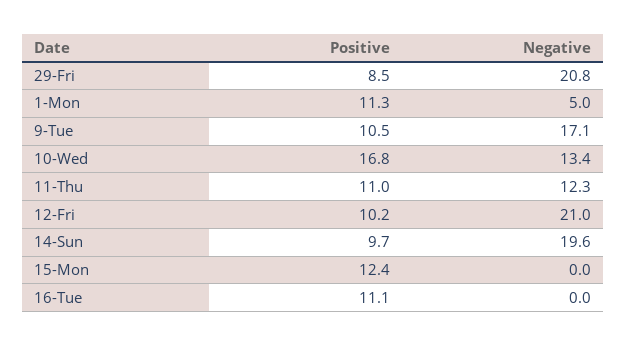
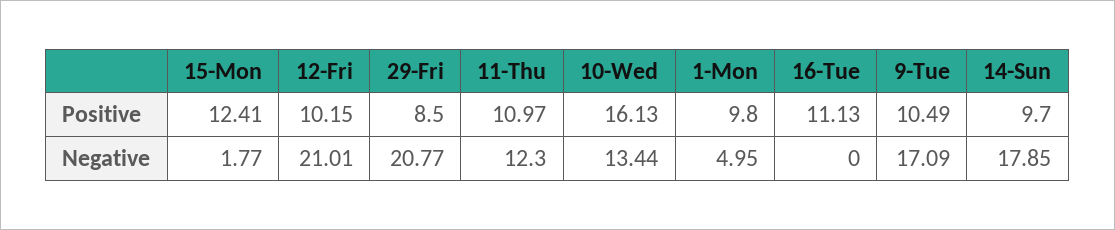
Positive, 1-Mon: 11.3 -> 9.8
Positive, 10-Wed: 16.8 -> 16.13
Negative, 14-Sun: 19.6 -> 17.85
Negative, 15-Mon: 0 -> 1.77

